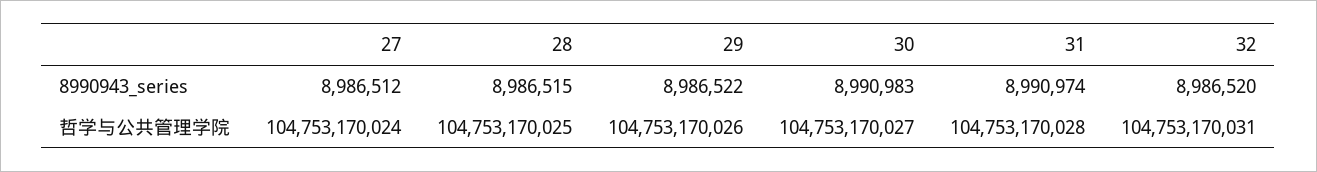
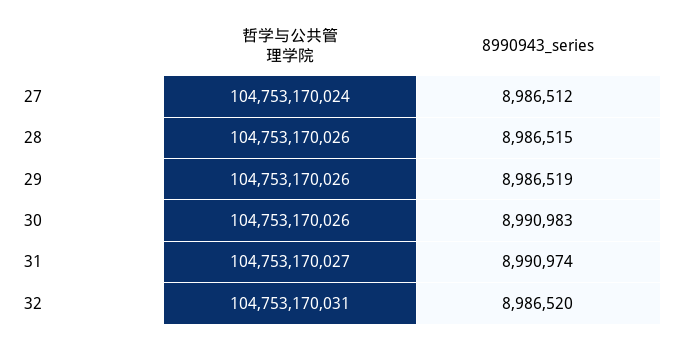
29, 8990943_series: 8986522 -> 8986519
28, 哲学与公共管理学院: 104753170025 -> 104753170026
30, 哲学与公共管理学院: 104753170027 -> 104753170026
31, 哲学与公共管理学院: 104753170028 -> 104753170027

